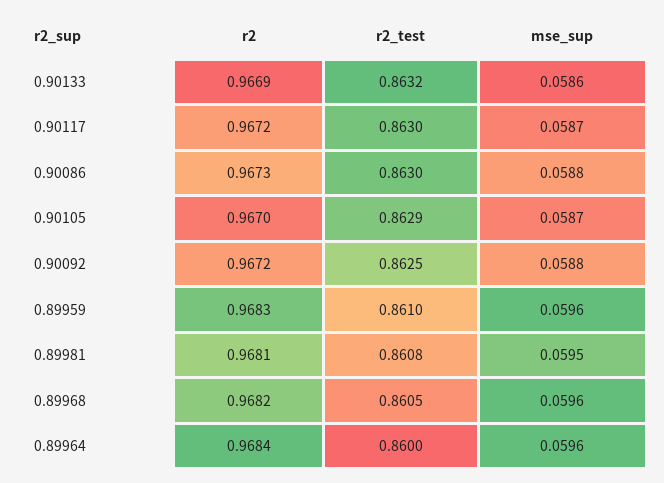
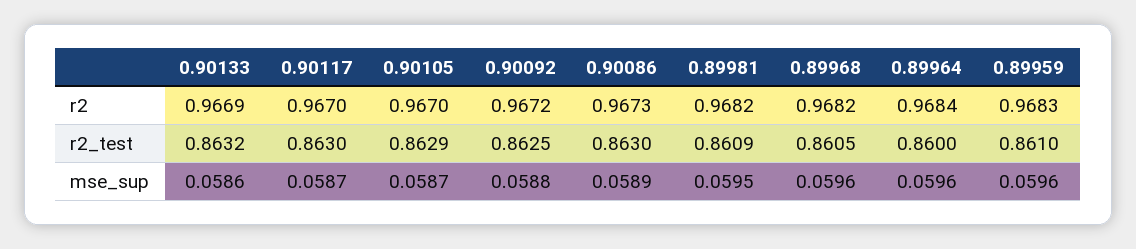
r2, 0.90117: 0.9672 -> 0.967
mse_sup, 0.90086: 0.0588 -> 0.0589
r2, 0.89981: 0.9681 -> 0.9682
r2_test, 0.89981: 0.8608 -> 0.8609

